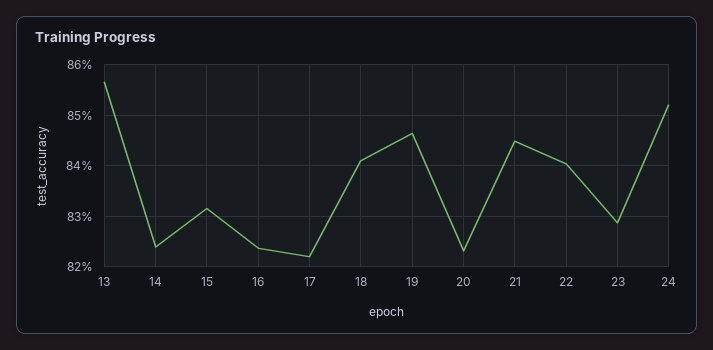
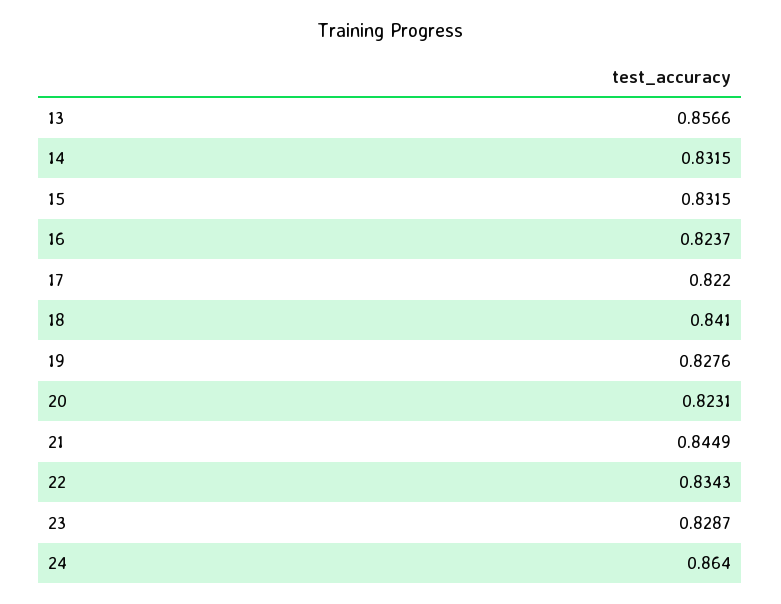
14: 0.824 -> 0.8315
19: 0.846 -> 0.8276
22: 0.84 -> 0.8343
24: 0.852 -> 0.864

